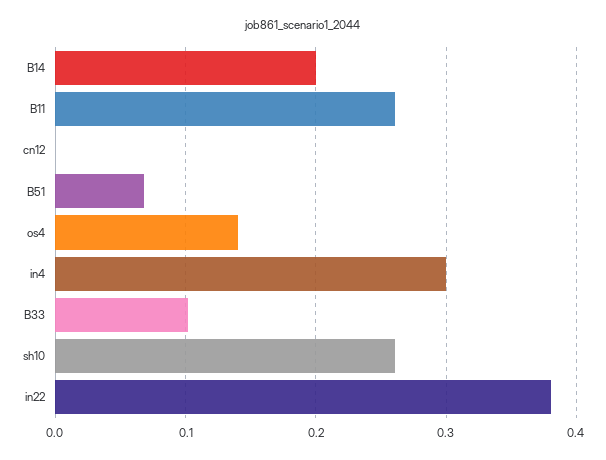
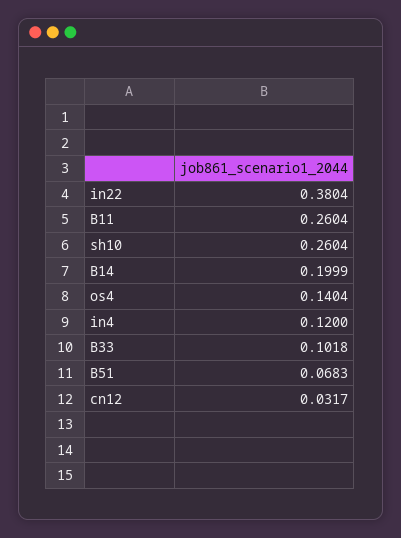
cn12: 0 -> 0.0317
in4: 0.3 -> 0.12

